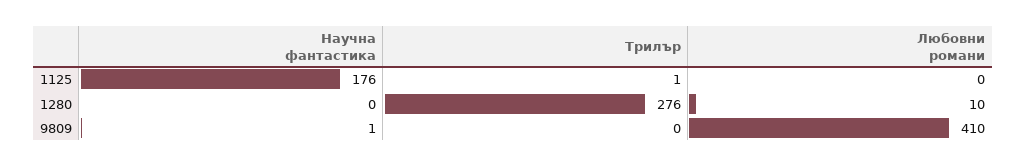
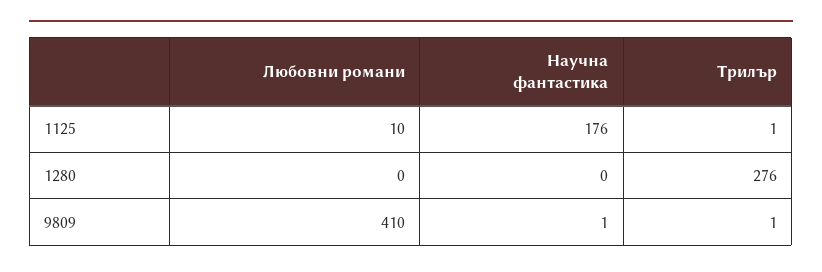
Любовни романи, 1125: 0 -> 10
Любовни романи, 1280: 10 -> 0
Трилър, 9809: 0 -> 1

